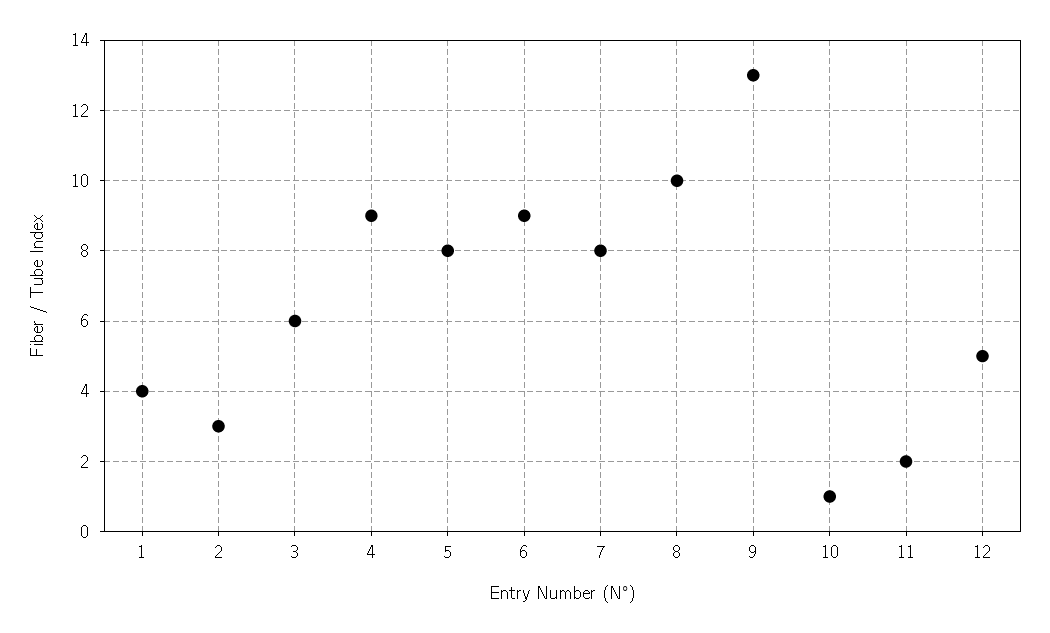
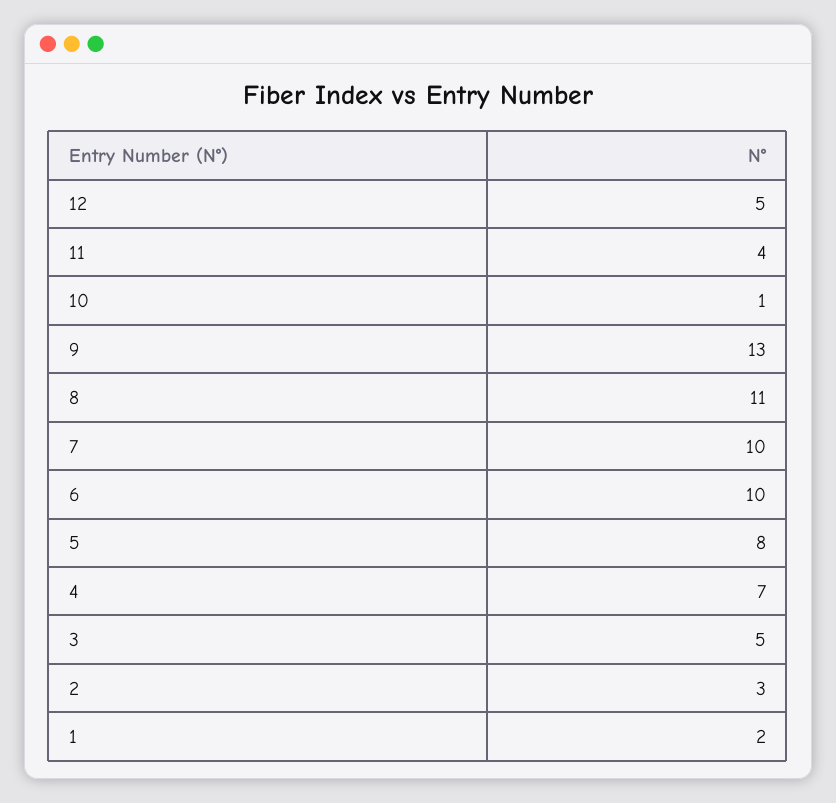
1: 4 -> 2
3: 6 -> 5
4: 9 -> 7
6: 9 -> 10
7: 8 -> 10
8: 10 -> 11
11: 2 -> 4

